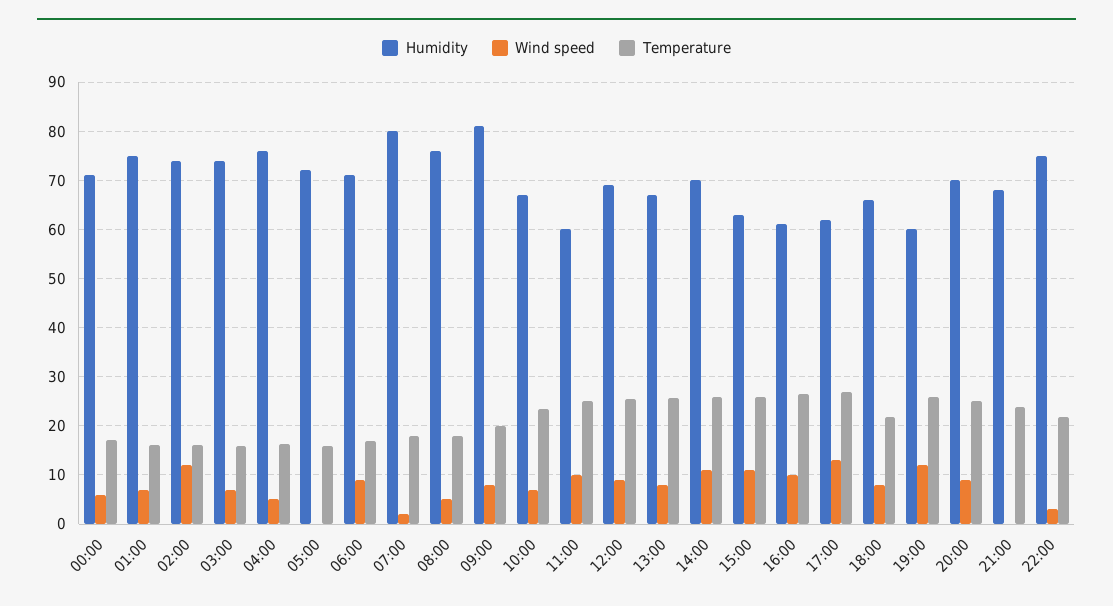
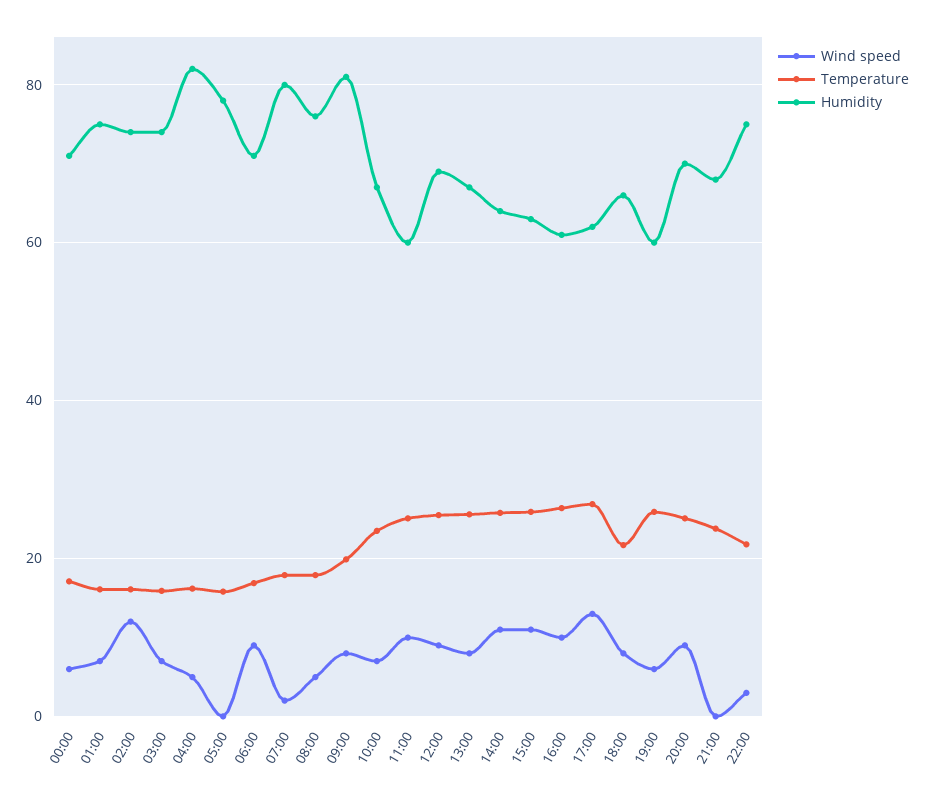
Humidity, 04:00: 76 -> 82
Humidity, 05:00: 72 -> 78
Humidity, 14:00: 70 -> 64
Wind speed, 19:00: 12 -> 6

